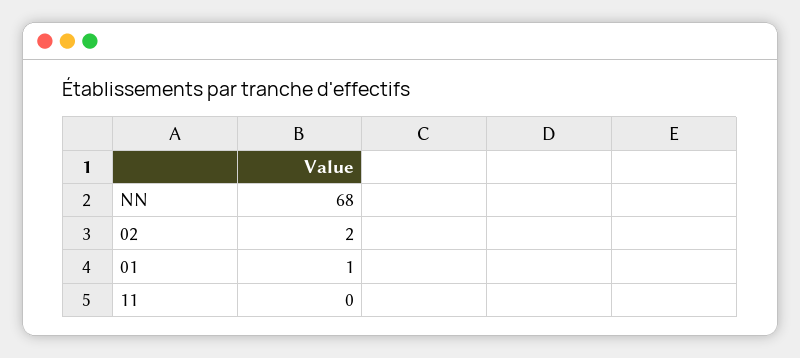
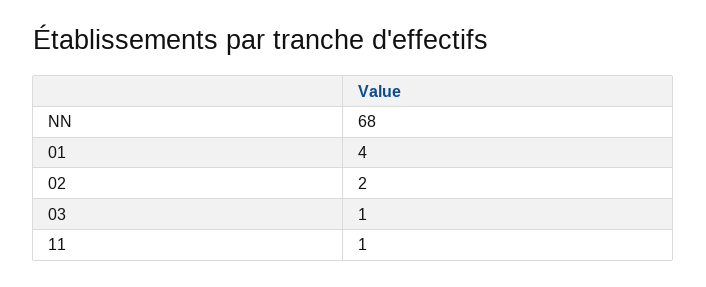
01: 1 -> 4
11: 0 -> 1
03: none -> 1

